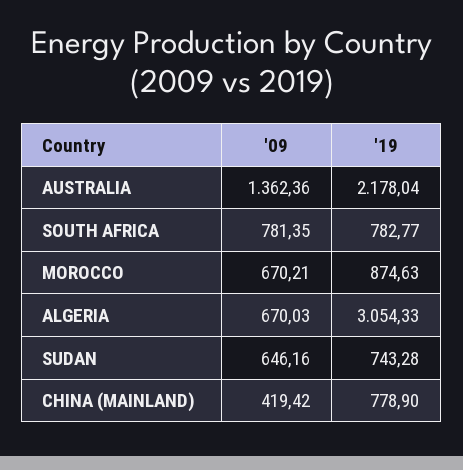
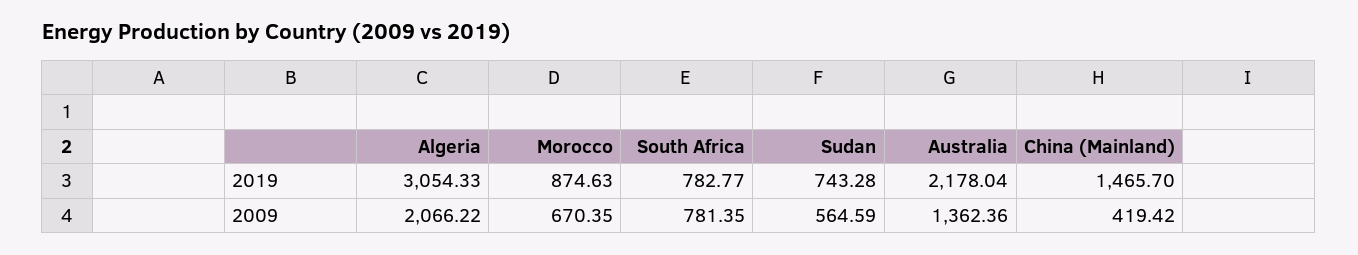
'09, MOROCCO: 670.21 -> 670.35
'09, ALGERIA: 670.03 -> 2066.22
'09, SUDAN: 646.16 -> 564.59
'19, CHINA (MAINLAND): 778.9 -> 1465.7

